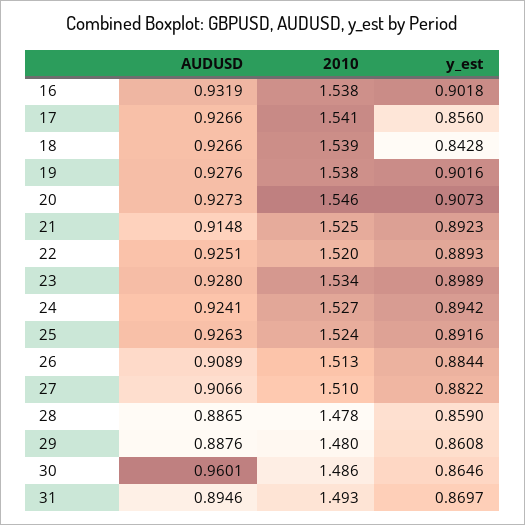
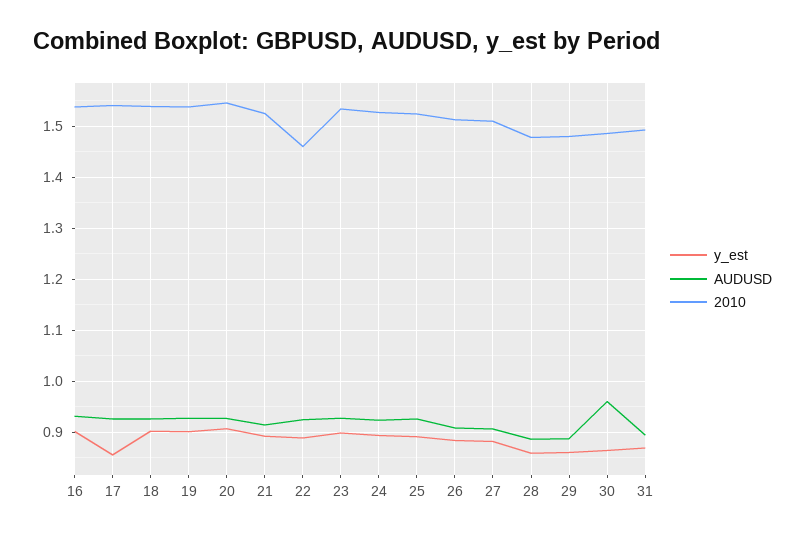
y_est, 18: 0.8428 -> 0.9
2010, 22: 1.52 -> 1.46

